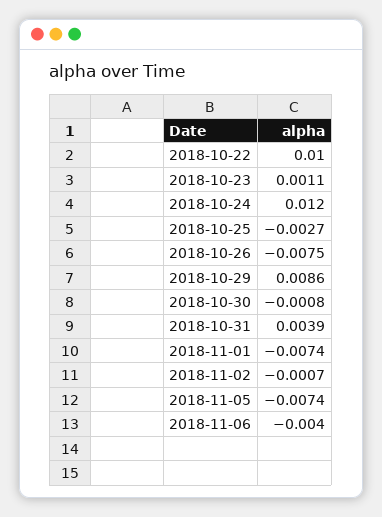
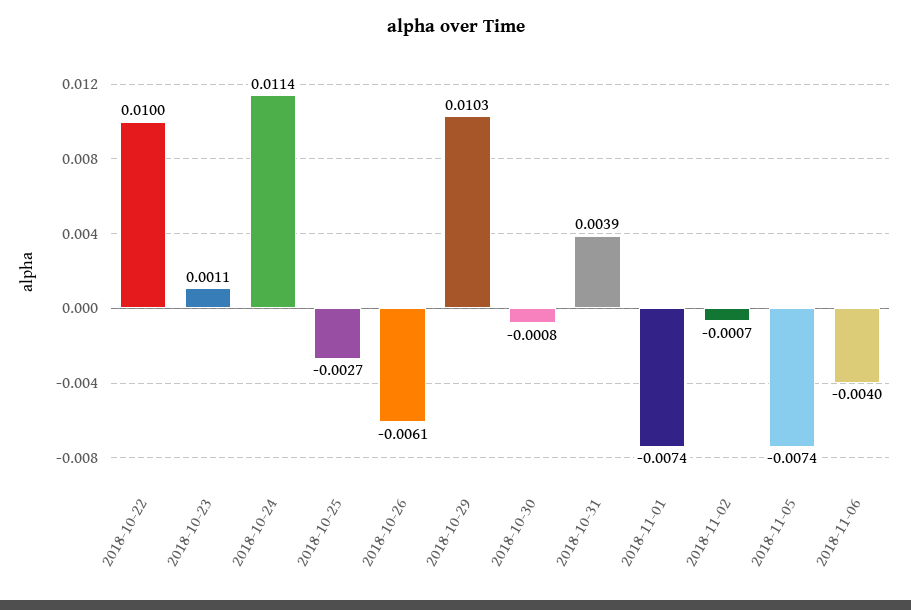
2018-10-24: 0.012 -> 0.0114
2018-10-26: -0.0075 -> -0.0061
2018-10-29: 0.0086 -> 0.0103

